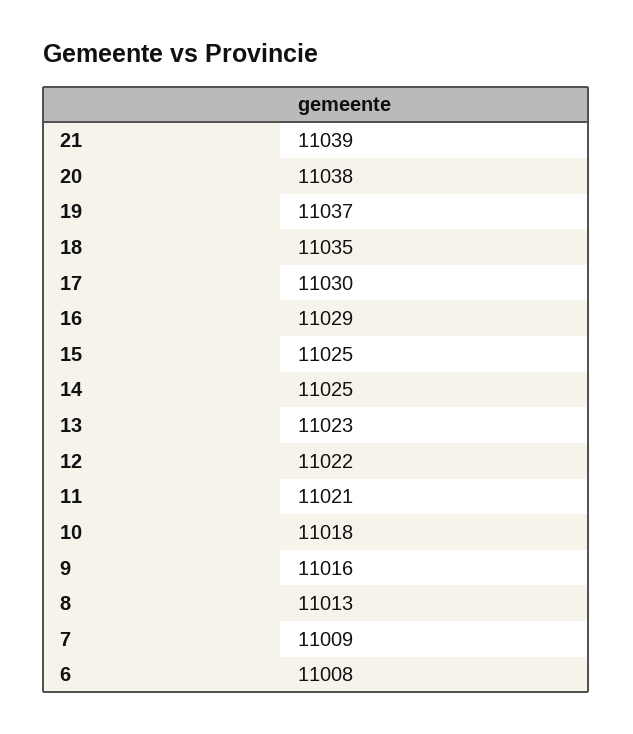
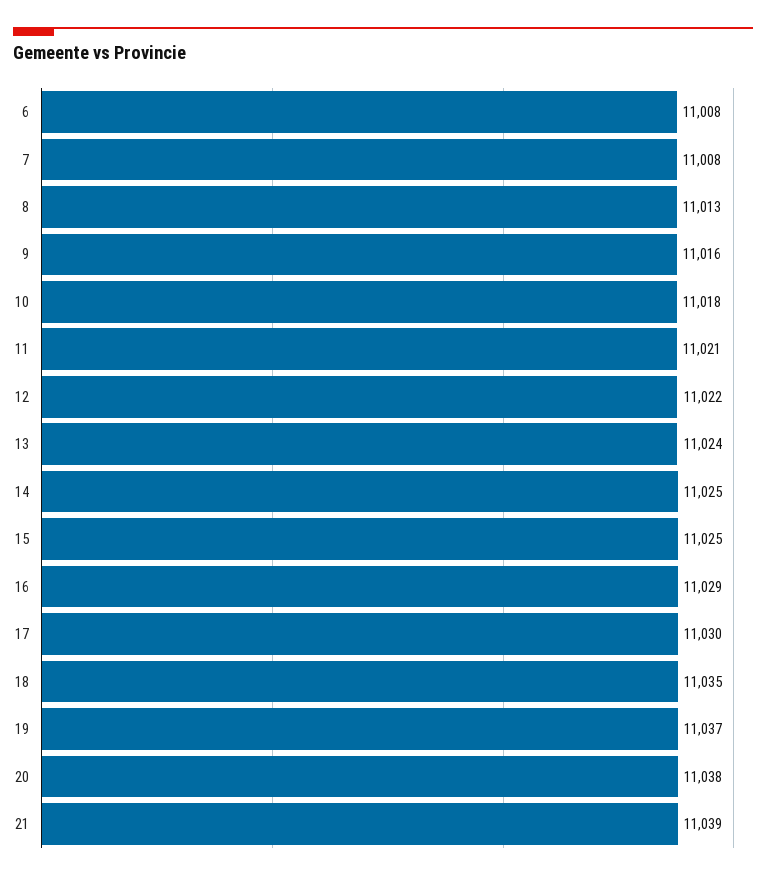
13: 11023 -> 11024
7: 11009 -> 11008

